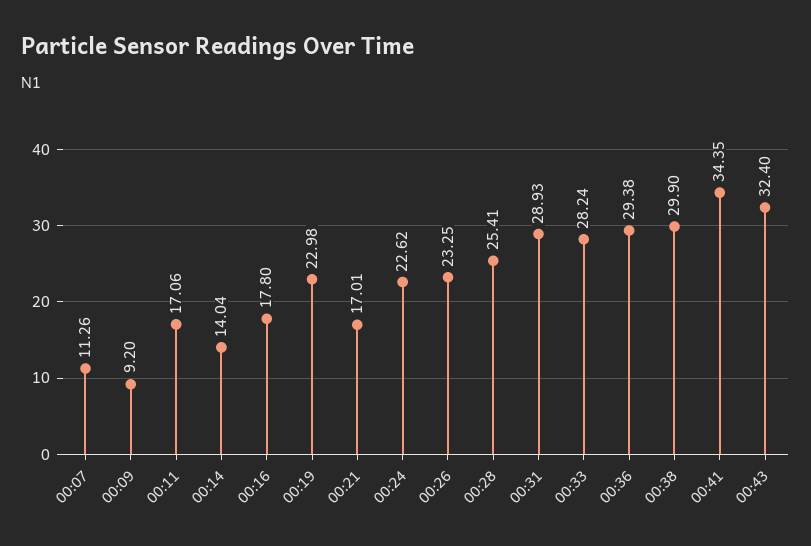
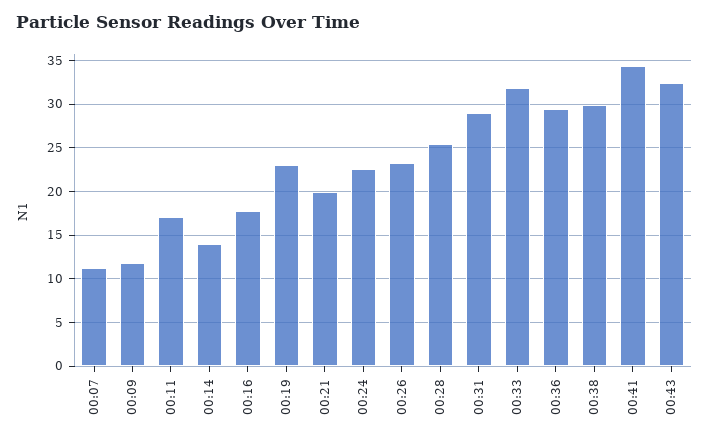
00:09: 9.2 -> 12
00:21: 17.01 -> 20
00:33: 28.24 -> 32

